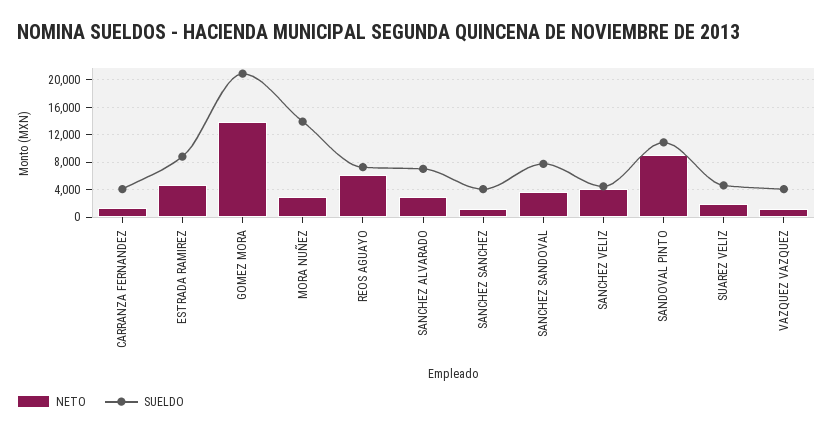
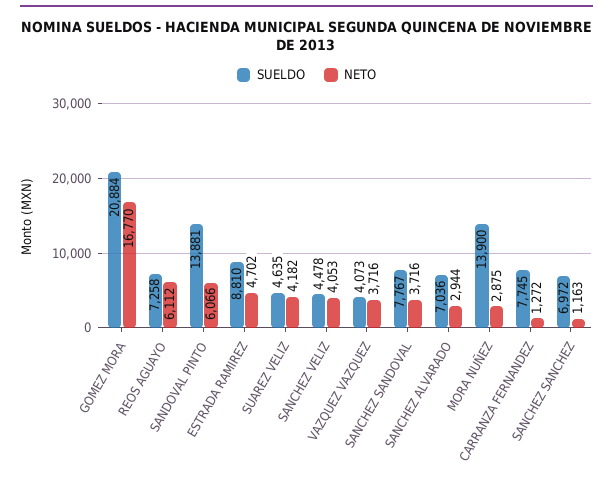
SUELDO, CARRANZA FERNANDEZ: 4000 -> 7745
NETO, GOMEZ MORA: 14000 -> 16770
SUELDO, SANCHEZ SANCHEZ: 4000 -> 6972
NETO, SANDOVAL PINTO: 9000 -> 6066
SUELDO, SANDOVAL PINTO: 11000 -> 13881
NETO, SUAREZ VELIZ: 2000 -> 4182
NETO, VAZQUEZ VAZQUEZ: 1000 -> 3716

